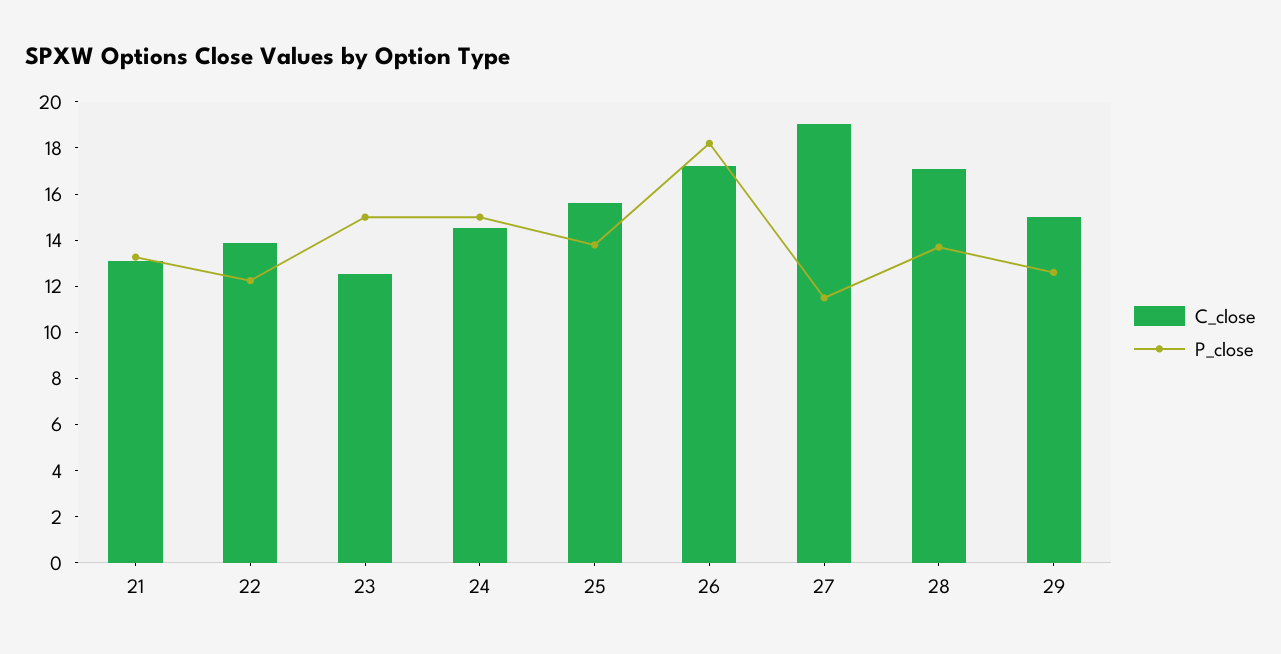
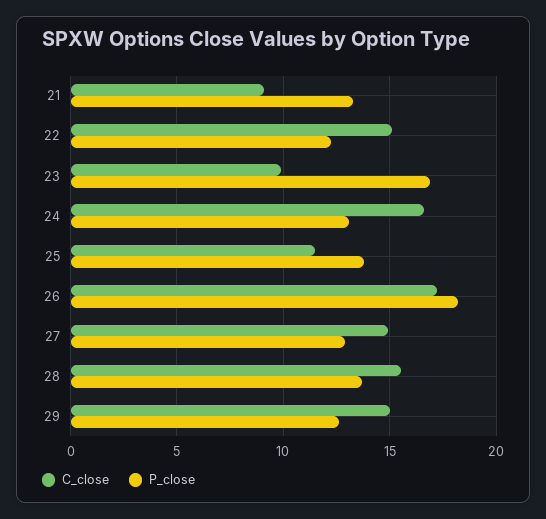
C_close, 21: 13 -> 9
C_close, 22: 14 -> 15
C_close, 23: 12.5 -> 10
P_close, 23: 15 -> 17
C_close, 24: 14.5 -> 16.5
P_close, 24: 15 -> 13
C_close, 25: 15.5 -> 11.5
C_close, 27: 19 -> 15
P_close, 27: 11.5 -> 13
C_close, 28: 17 -> 15.5

